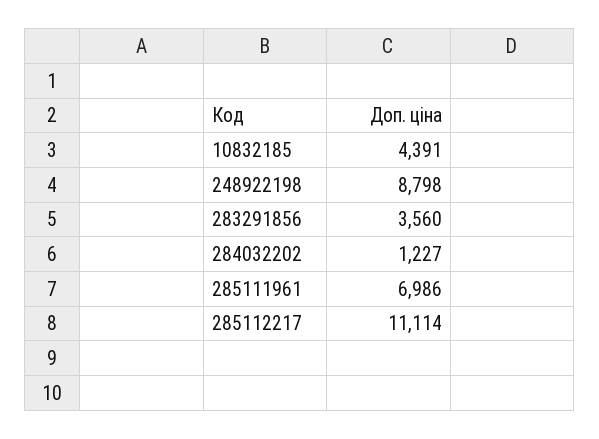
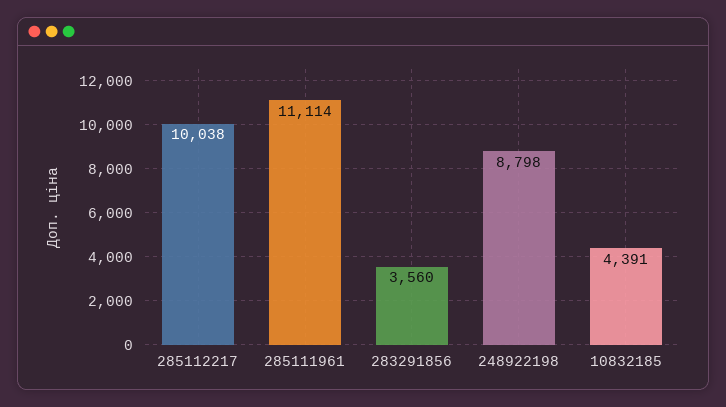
284032202: 1227 -> none
285111961: 6986 -> 11114
285112217: 11114 -> 10038

